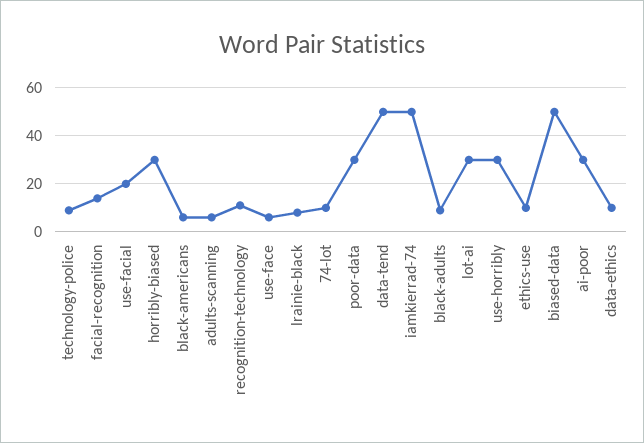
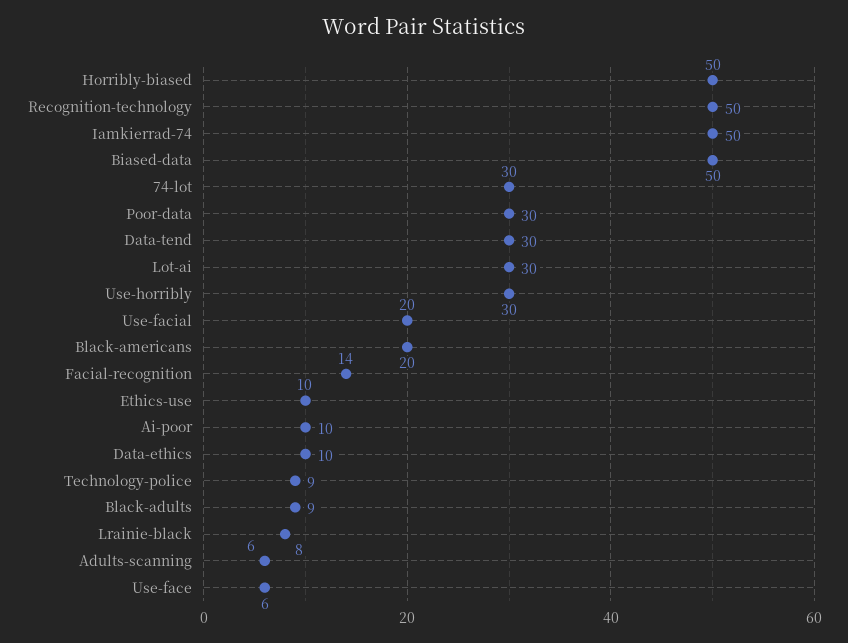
horribly-biased: 30 -> 50
black-americans: 5 -> 20
recognition-technology: 10 -> 50
74-lot: 10 -> 30
data-tend: 50 -> 30
ai-poor: 30 -> 10

